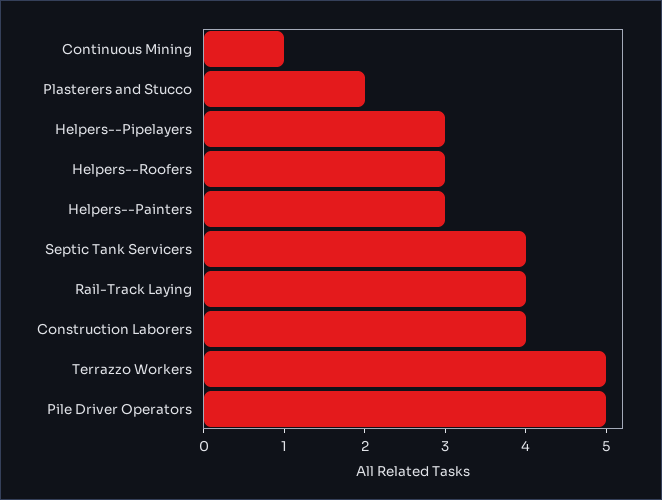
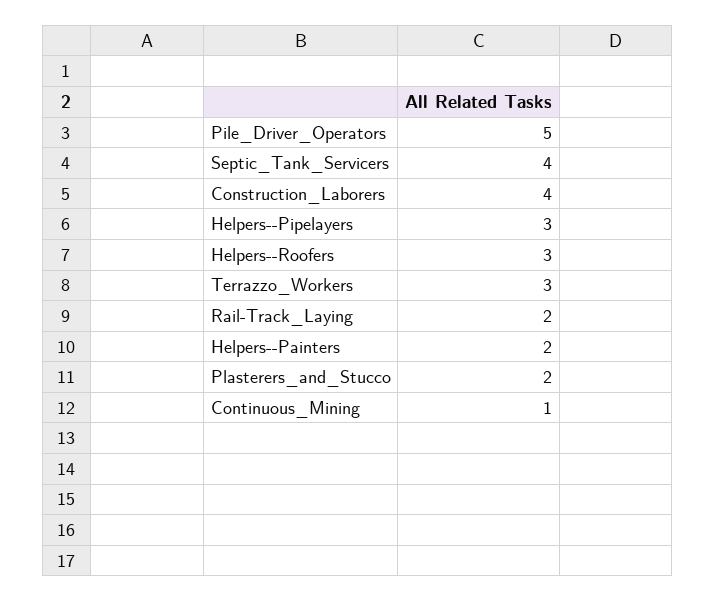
Helpers--Painters: 3 -> 2
Rail-Track Laying: 4 -> 2
Terrazzo Workers: 5 -> 3

